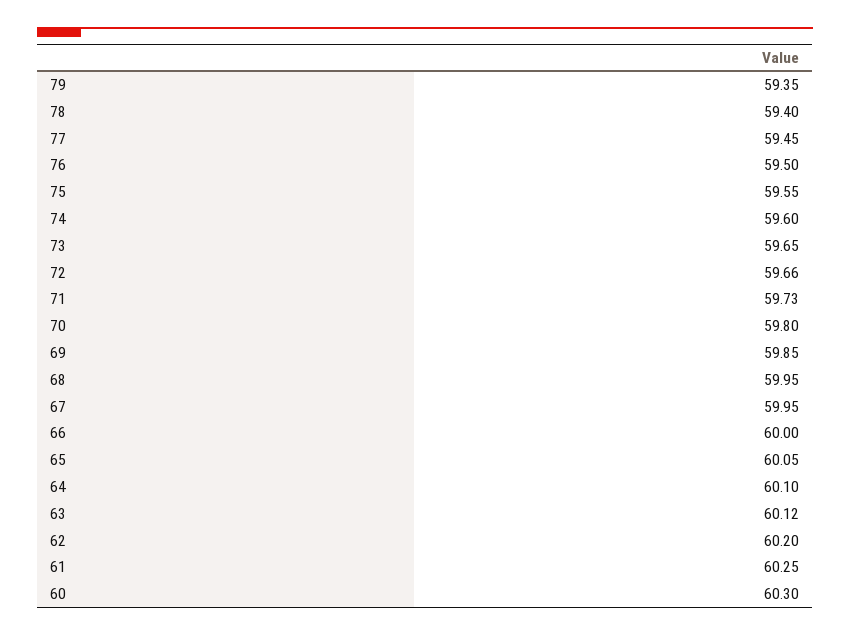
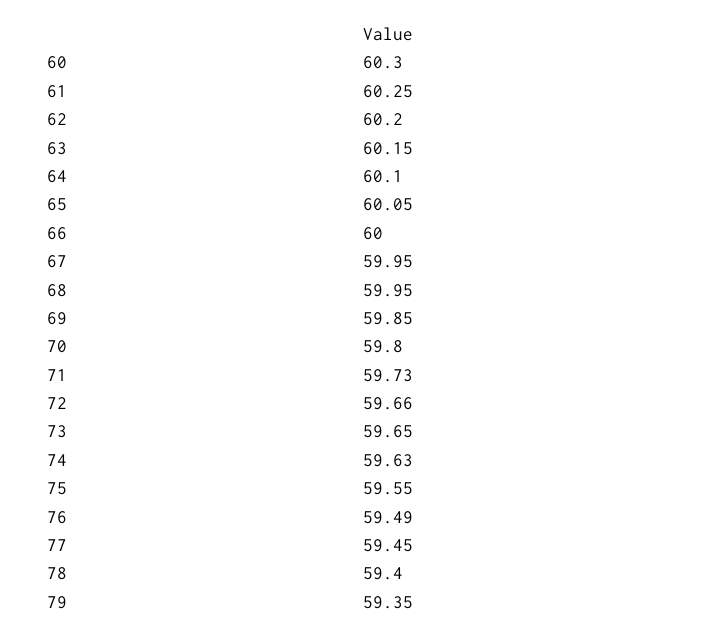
76: 59.5 -> 59.49
74: 59.6 -> 59.63
63: 60.12 -> 60.15

